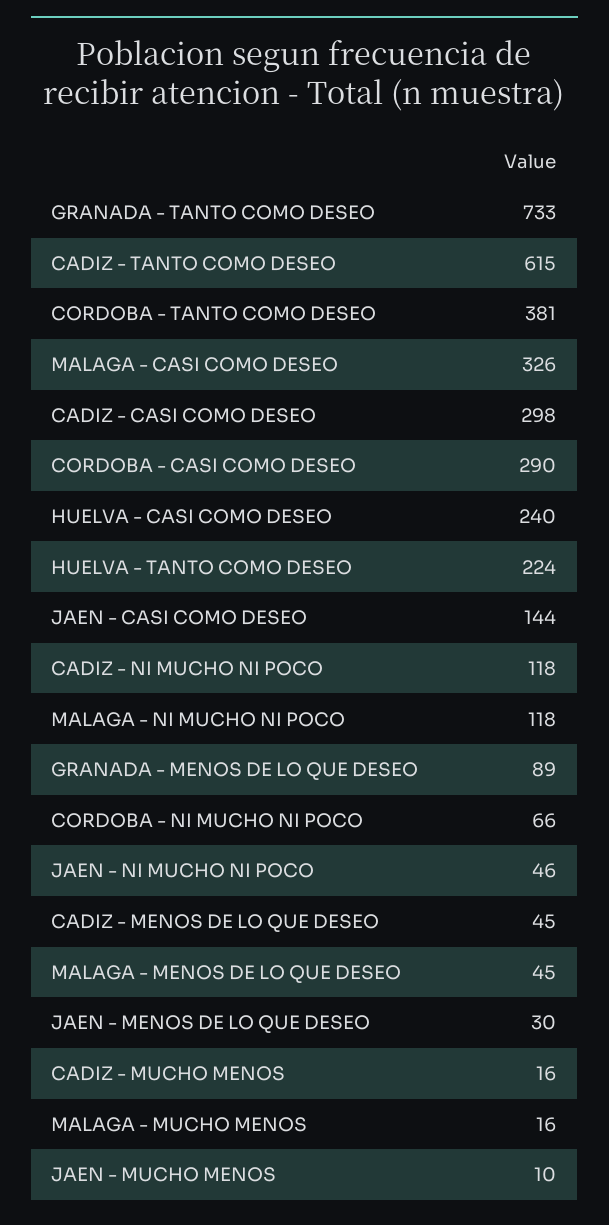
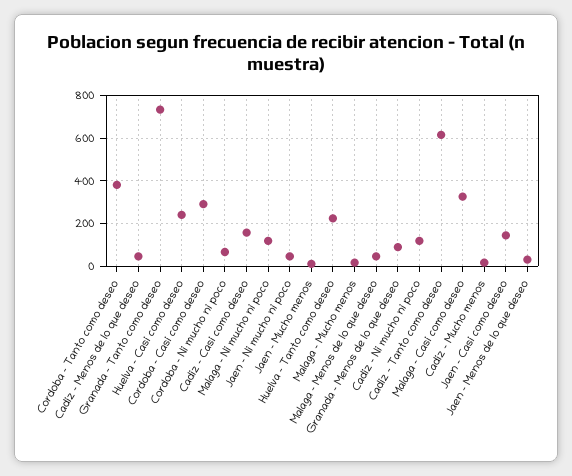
CADIZ - CASI COMO DESEO: 298 -> 150

